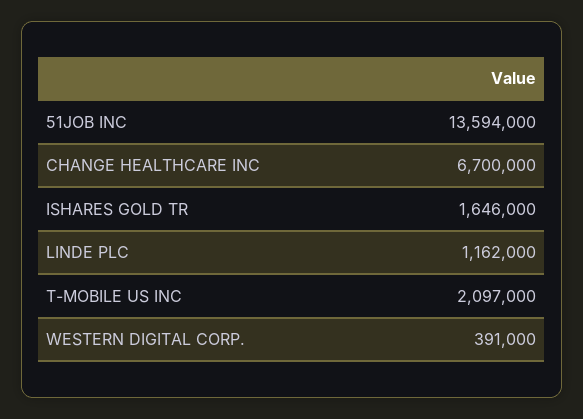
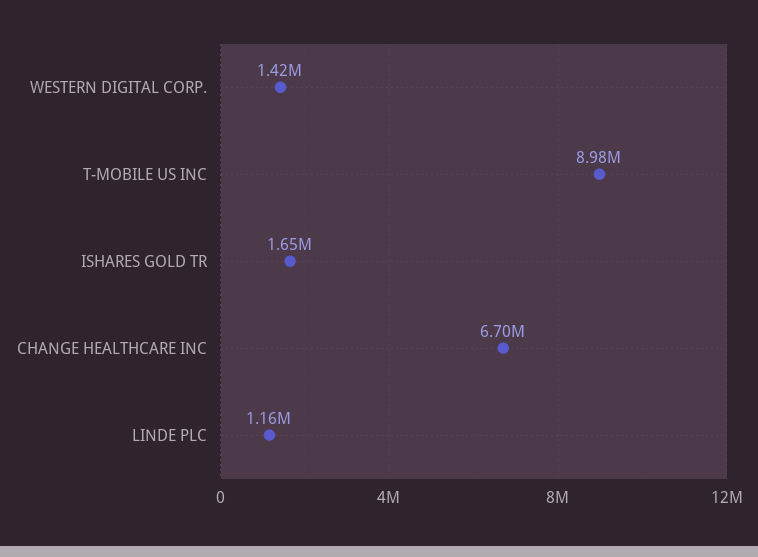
51JOB INC: 13594000 -> none
T-MOBILE US INC: 2097000 -> 8980000
WESTERN DIGITAL CORP.: 391000 -> 1420000

